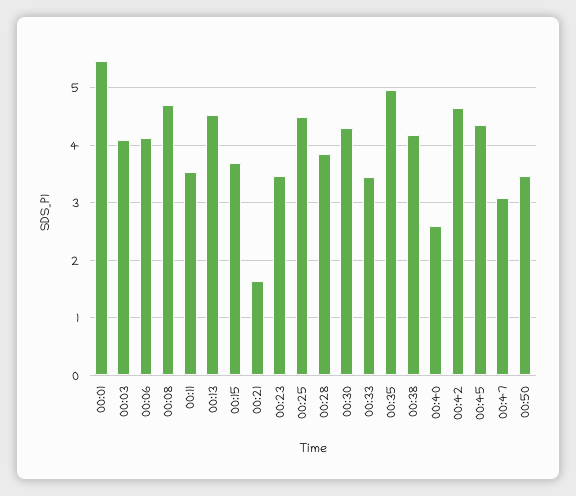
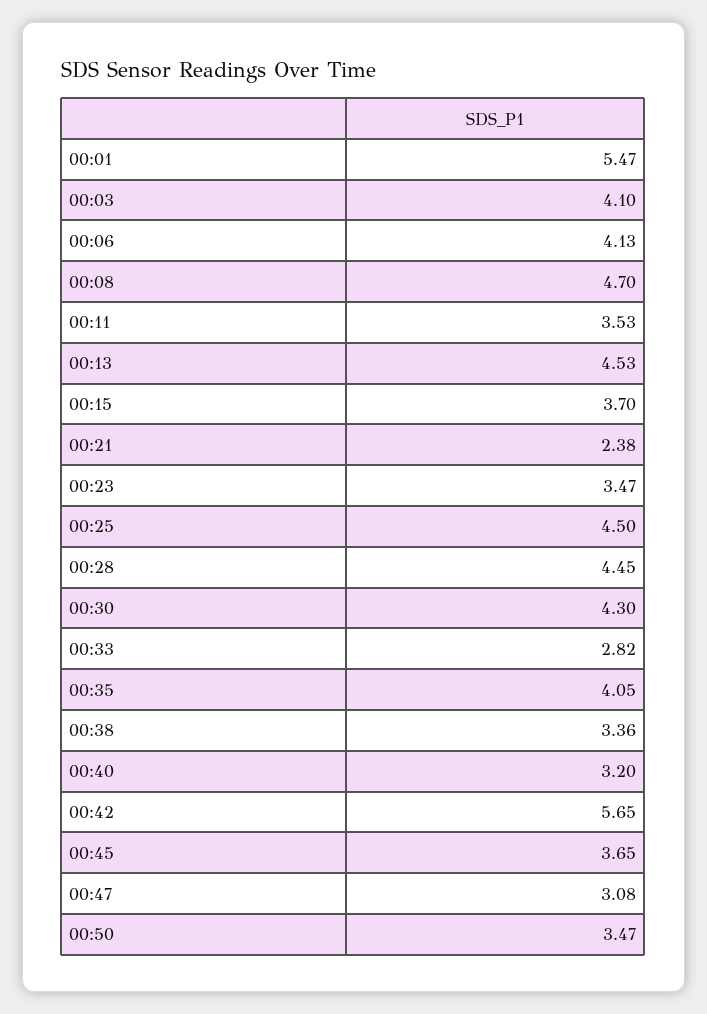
00:21: 1.6 -> 2.38
00:28: 3.8 -> 4.45
00:33: 3.4 -> 2.82
00:35: 5 -> 4.05
00:38: 4.2 -> 3.36
00:40: 2.6 -> 3.2
00:42: 4.6 -> 5.65
00:45: 4.4 -> 3.65

